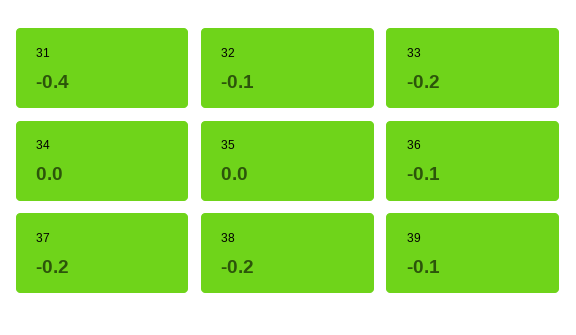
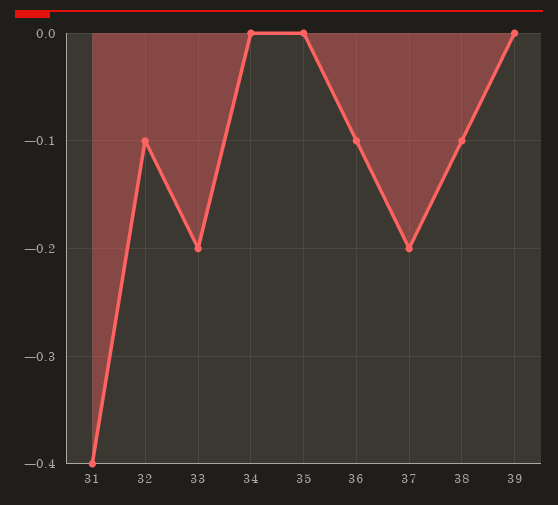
38: -0.2 -> -0.1
39: -0.1 -> 0

